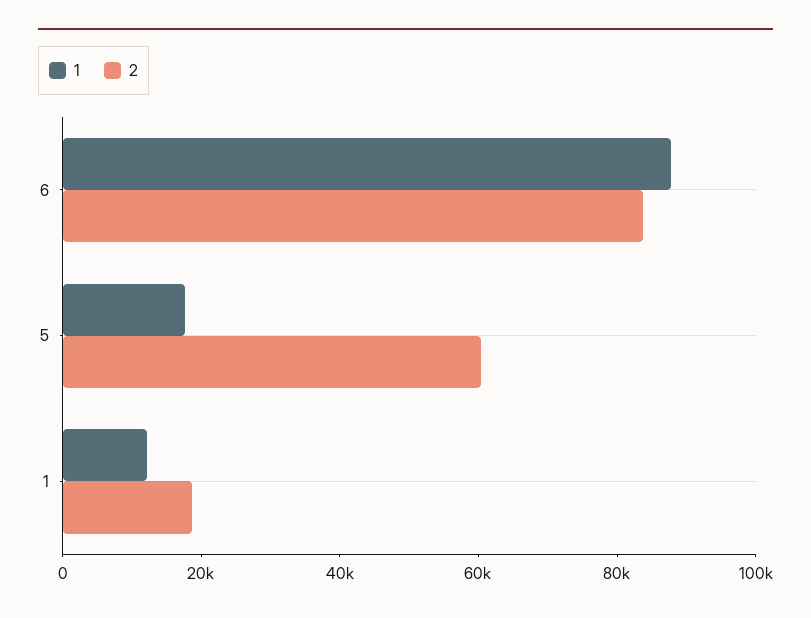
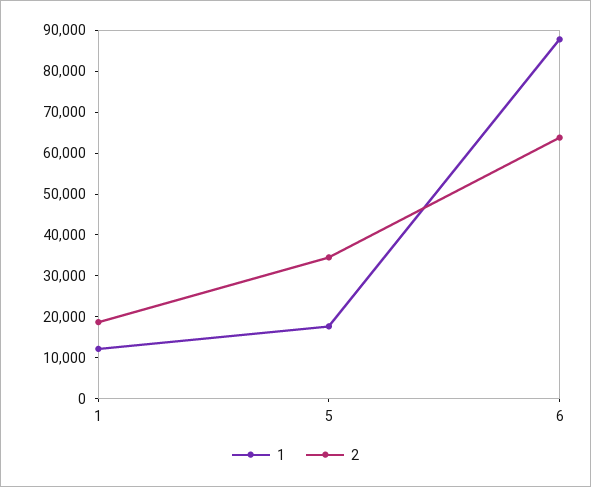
2, 6: 85000 -> 64000
2, 5: 60000 -> 34000

